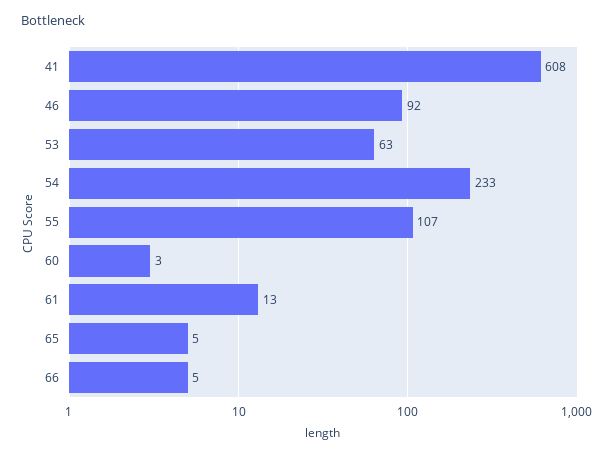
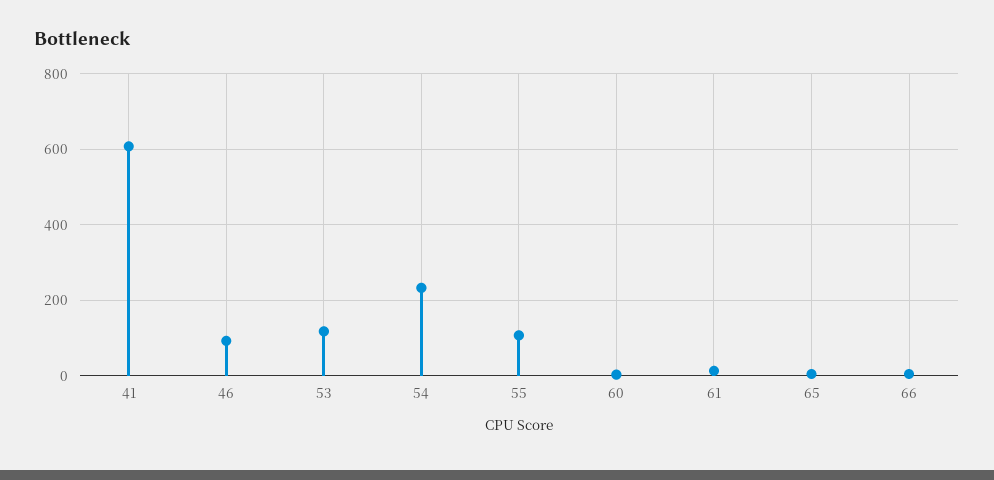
53: 63 -> 120

